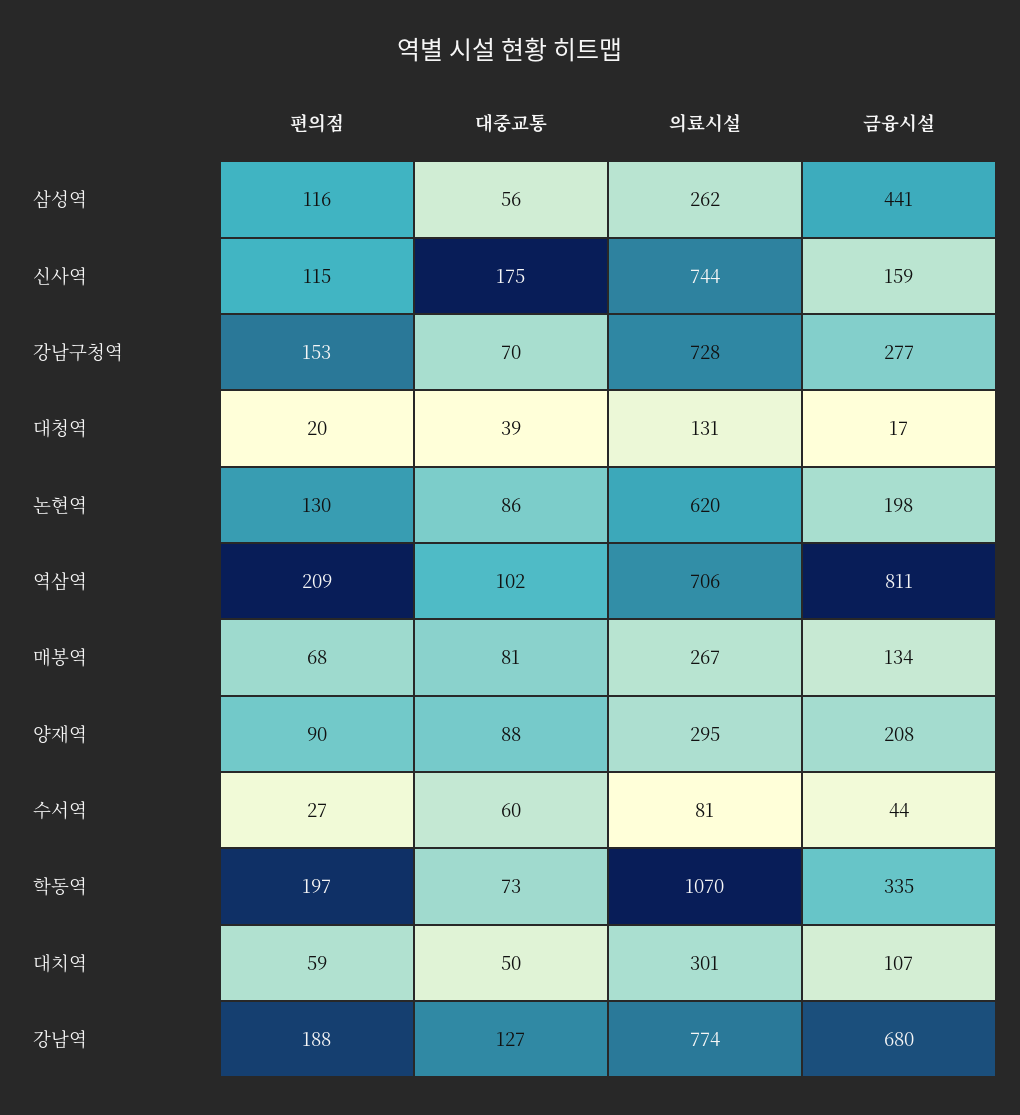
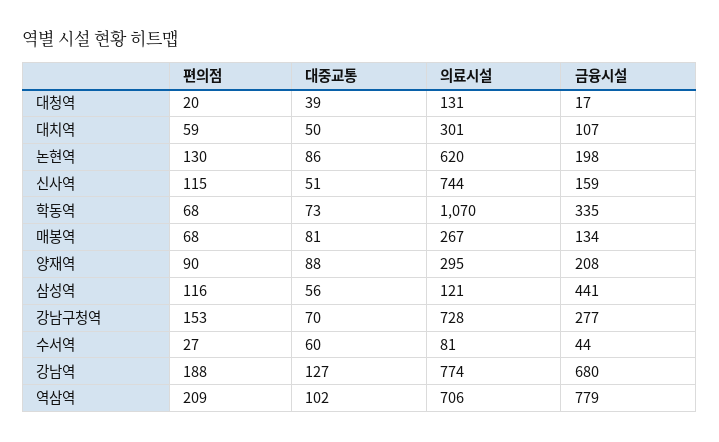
의료시설, 삼성역: 262 -> 121
대중교통, 신사역: 175 -> 51
금융시설, 역삼역: 811 -> 779
편의점, 학동역: 197 -> 68

